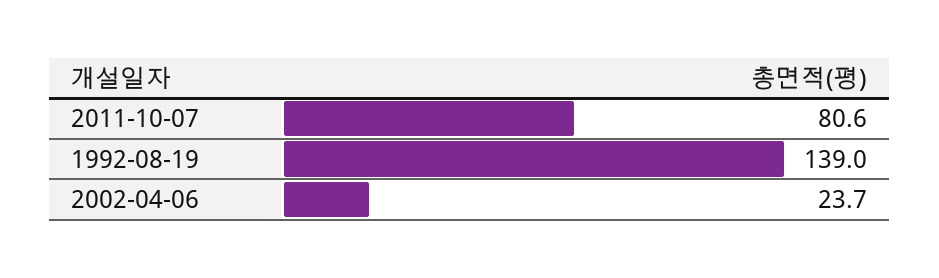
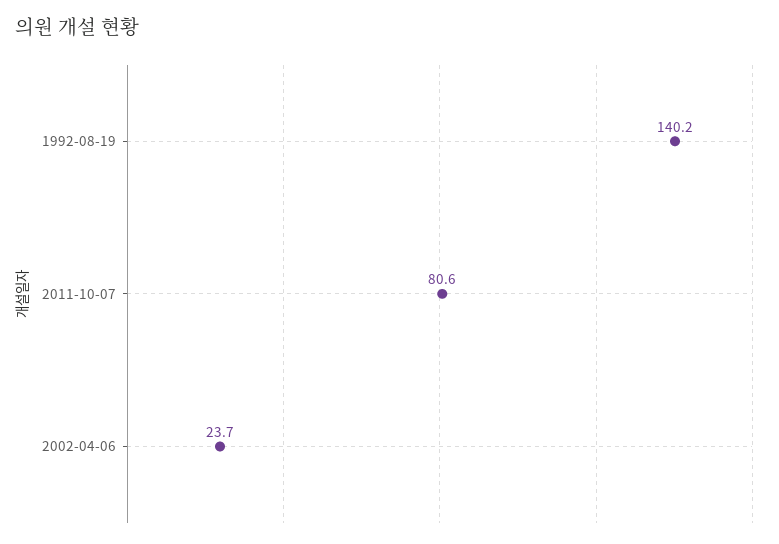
1992-08-19: 139 -> 140.2

